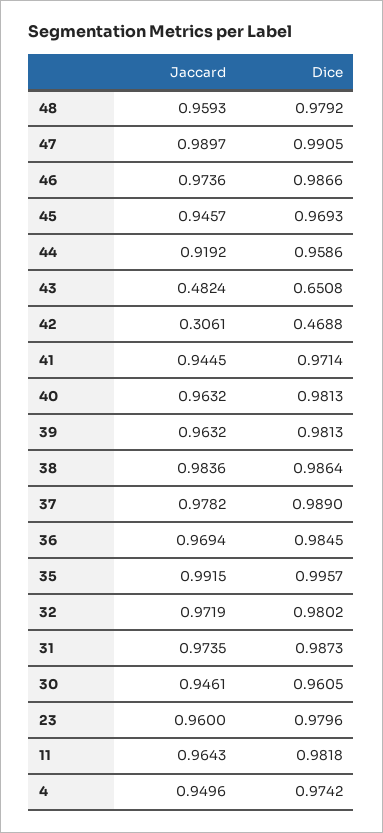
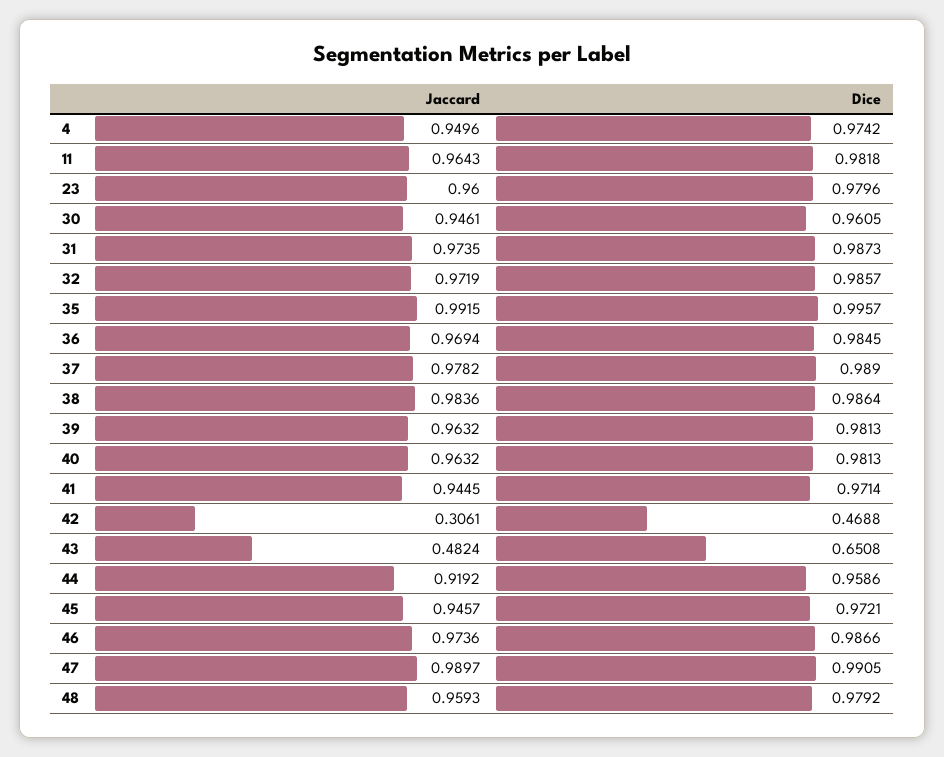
Dice, 45: 0.9693 -> 0.9721
Dice, 32: 0.9802 -> 0.9857

